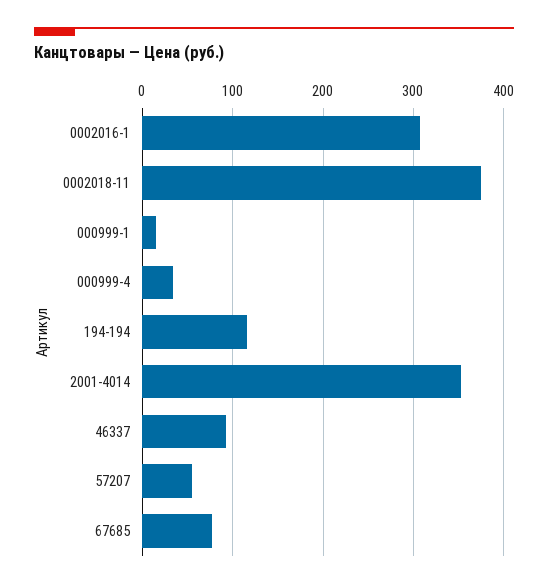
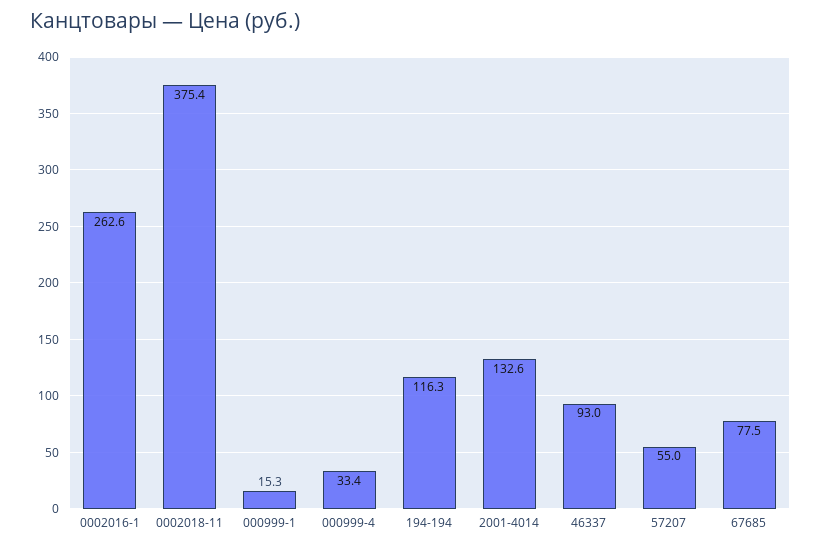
0002016-1: 310 -> 262.6
2001-4014: 350 -> 132.6

